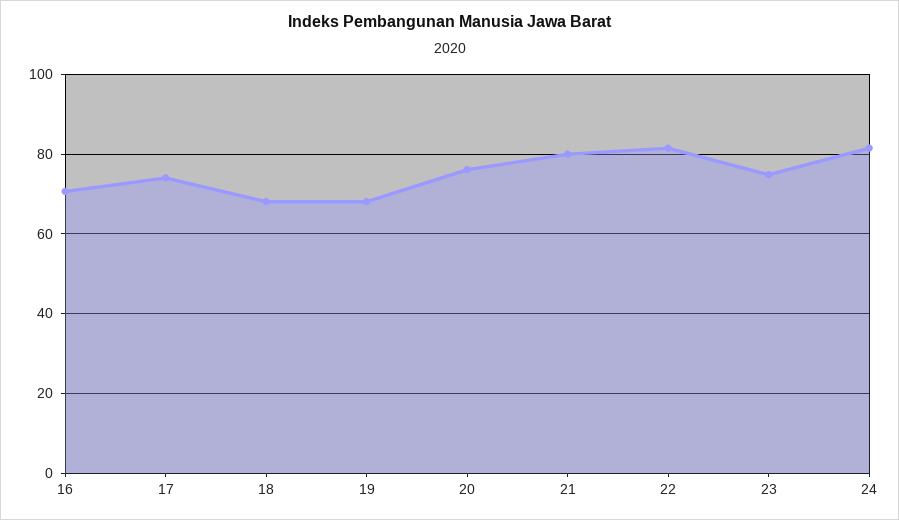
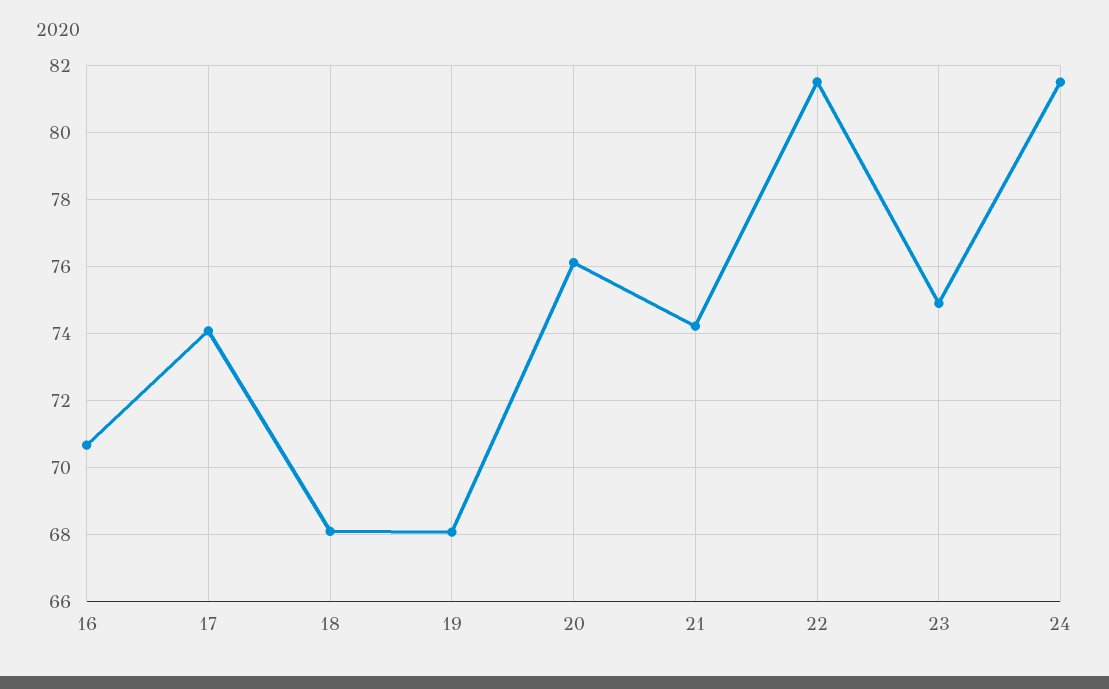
21: 80 -> 74.2

